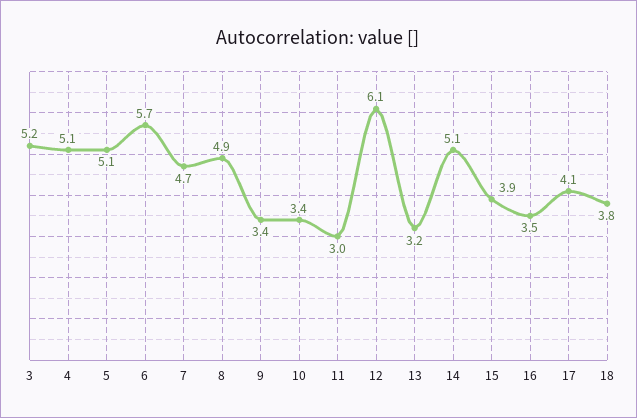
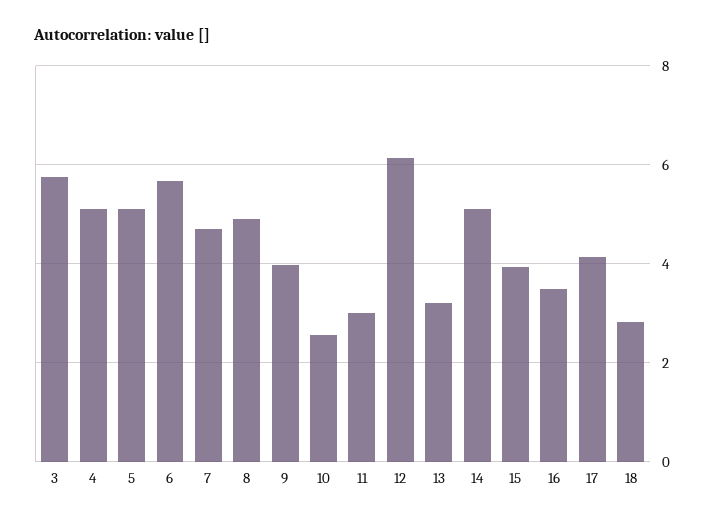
3: 5.2 -> 5.8
9: 3.4 -> 4
10: 3.4 -> 2.6
18: 3.8 -> 2.8

